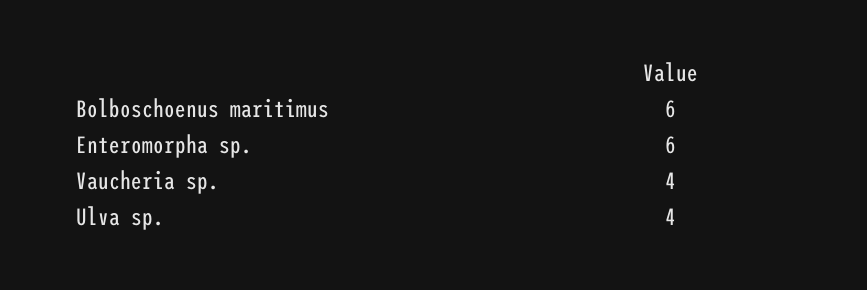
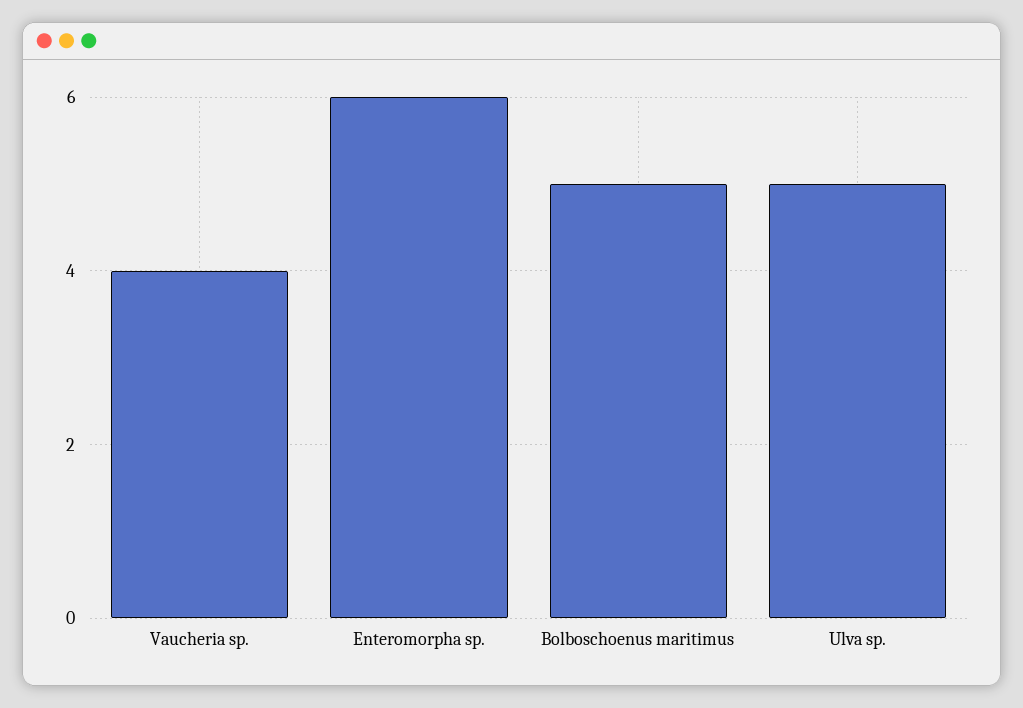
Bolboschoenus maritimus: 6 -> 5
Ulva sp.: 4 -> 5

